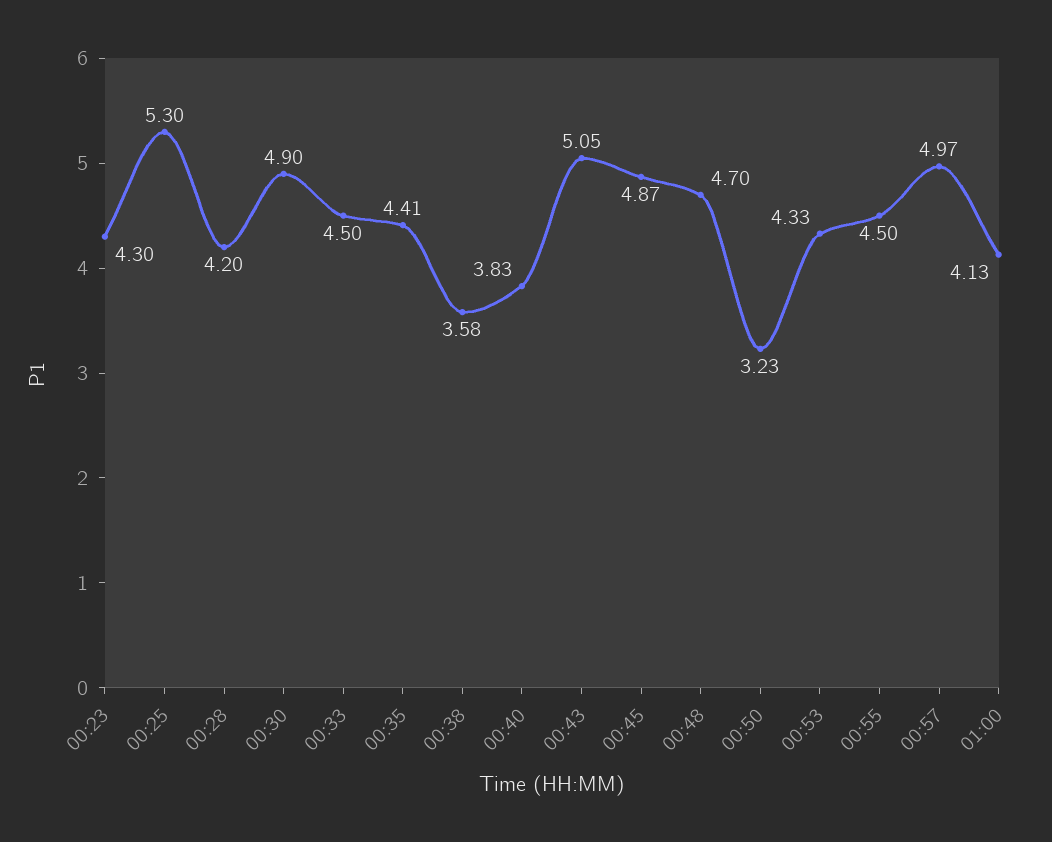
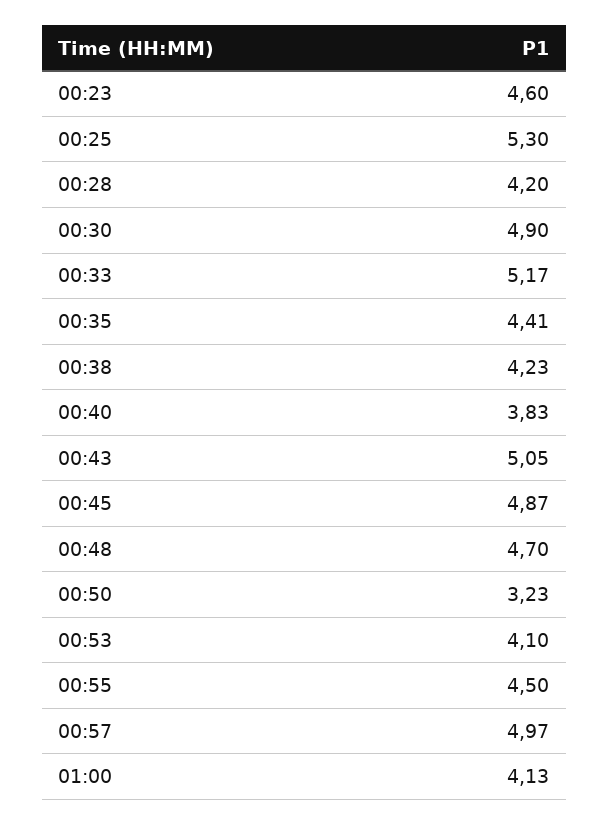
00:23: 4.3 -> 4.6
00:33: 4.5 -> 5.17
00:38: 3.58 -> 4.23
00:53: 4.33 -> 4.1

